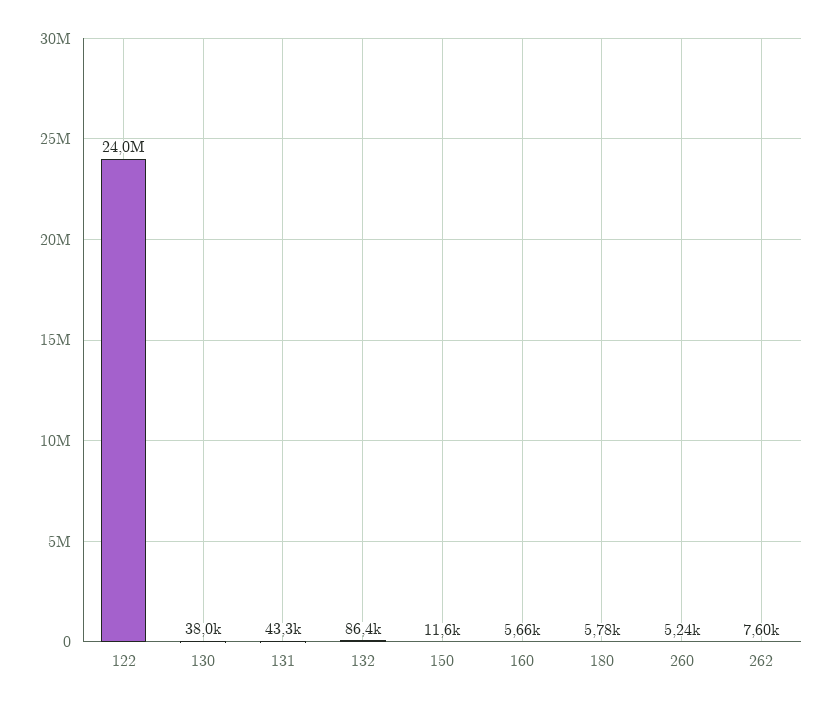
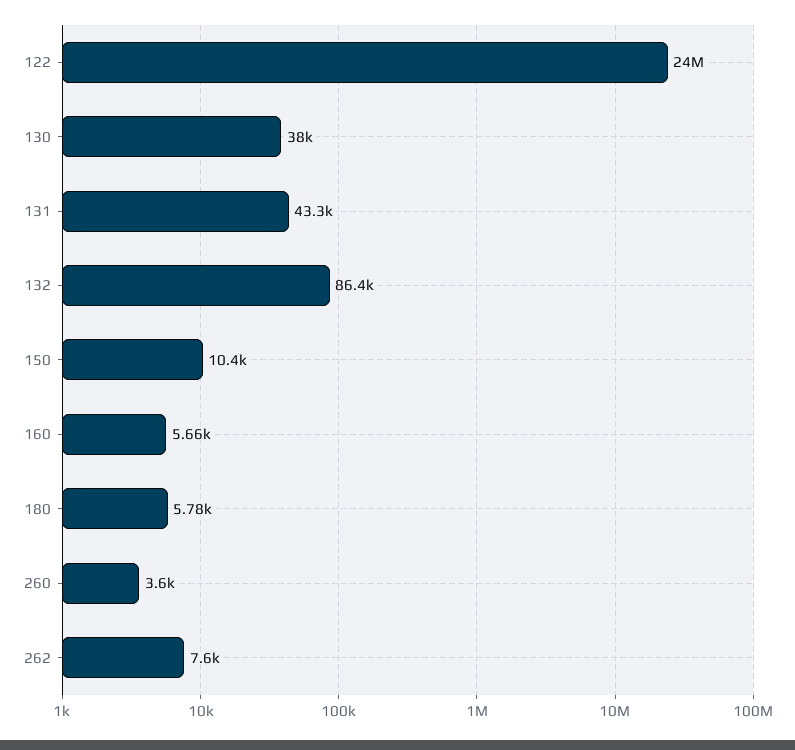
150: 11600 -> 10400
260: 5240 -> 3600

